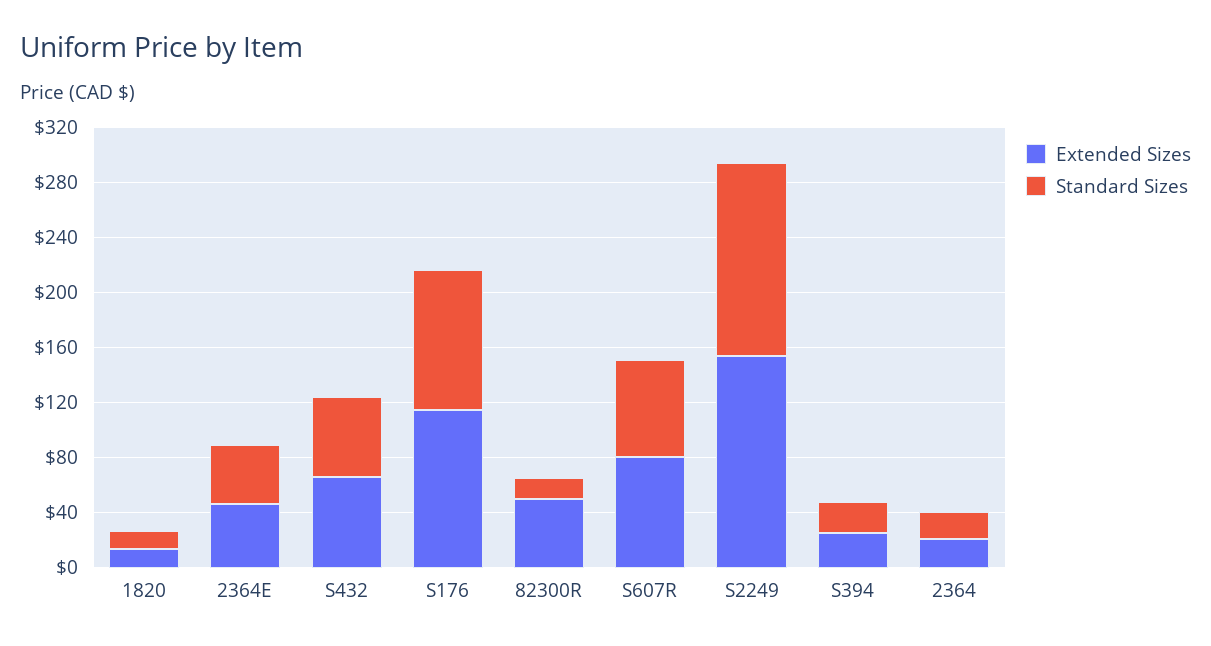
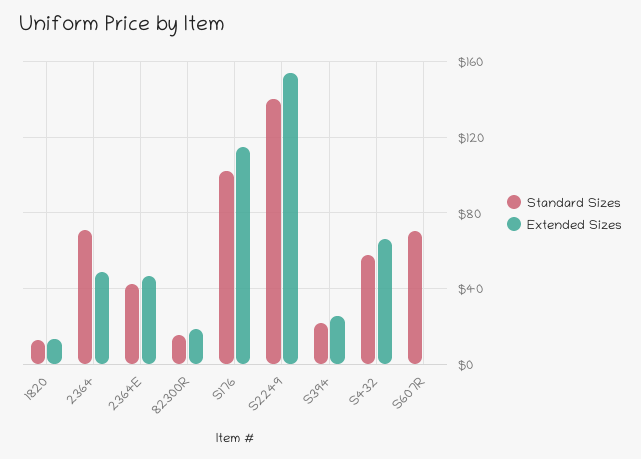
Extended Sizes, 82300R: 50 -> 20
Extended Sizes, S607R: 80 -> 0
Extended Sizes, 2364: 20 -> 50
Standard Sizes, 2364: 20 -> 70

